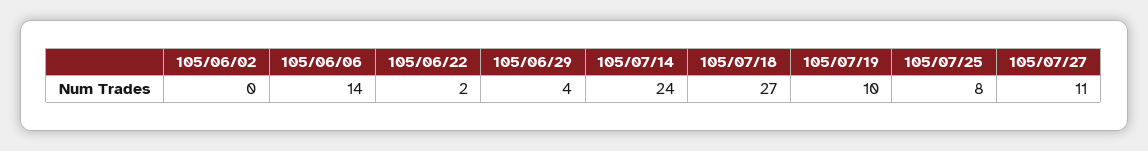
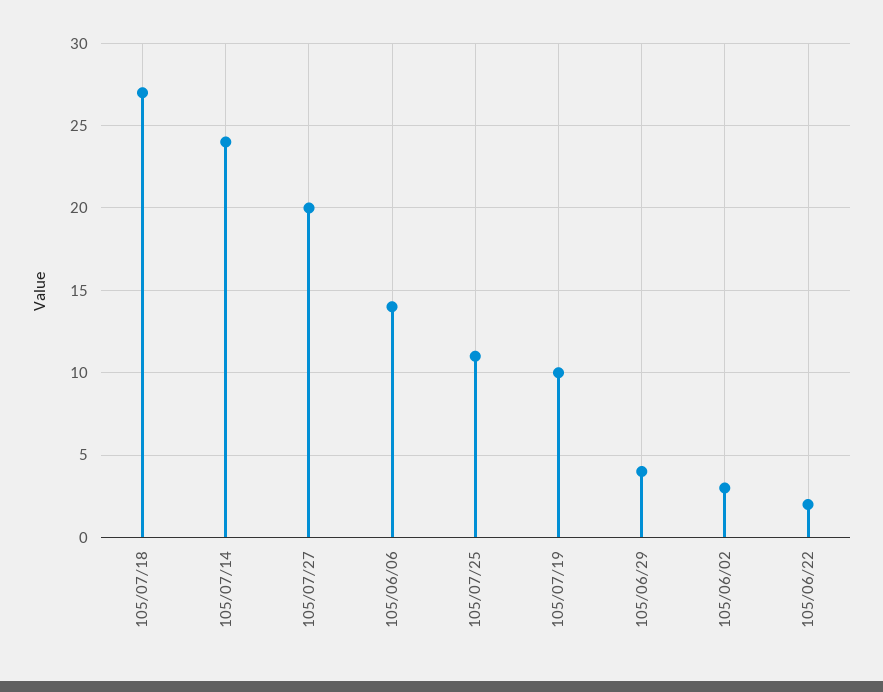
105/06/02: 0 -> 3
105/07/25: 8 -> 11
105/07/27: 11 -> 20

